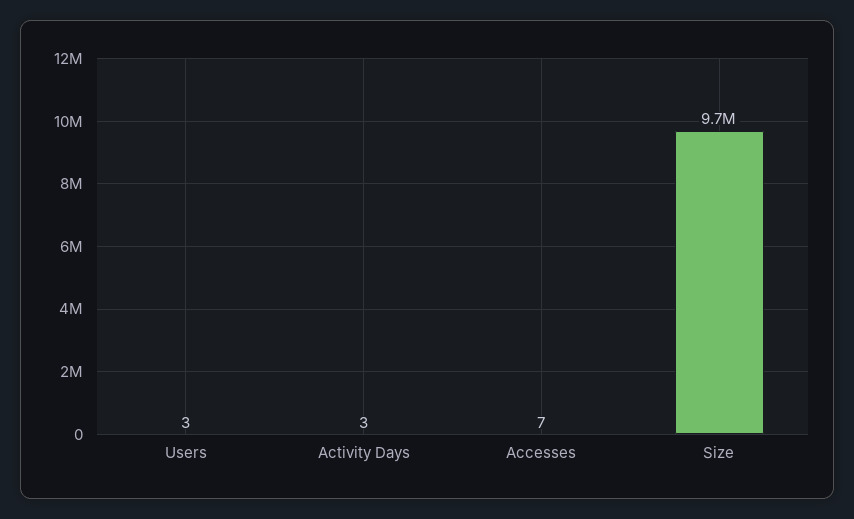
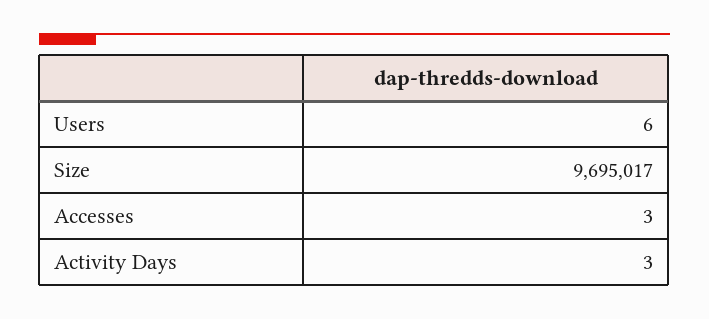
Users: 3 -> 6
Accesses: 7 -> 3

